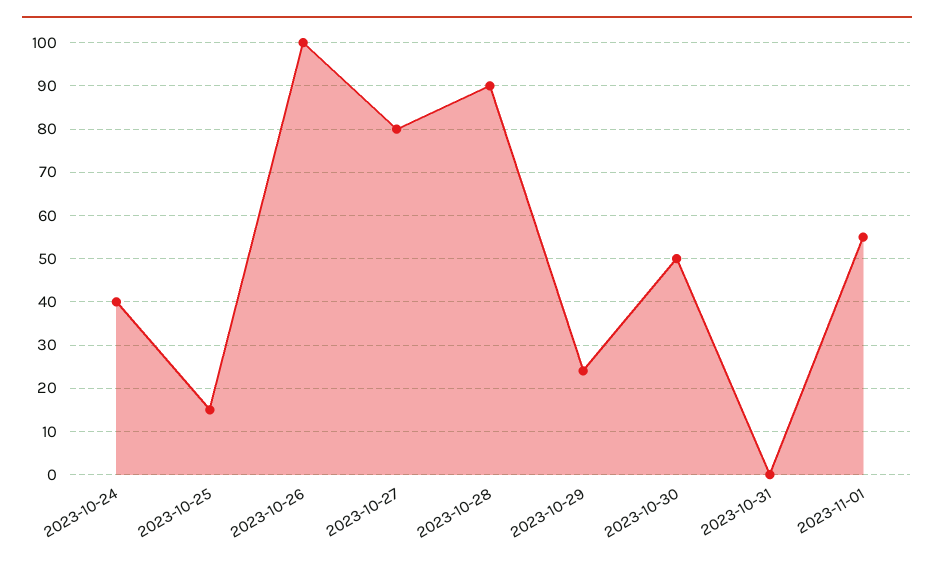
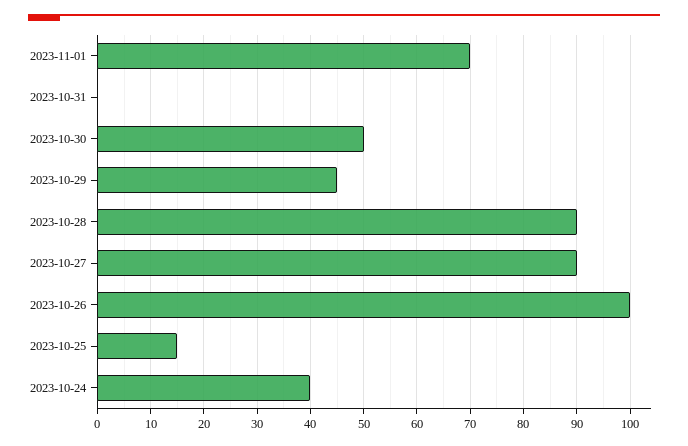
2023-10-27: 80 -> 90
2023-10-29: 25 -> 45
2023-11-01: 55 -> 70

